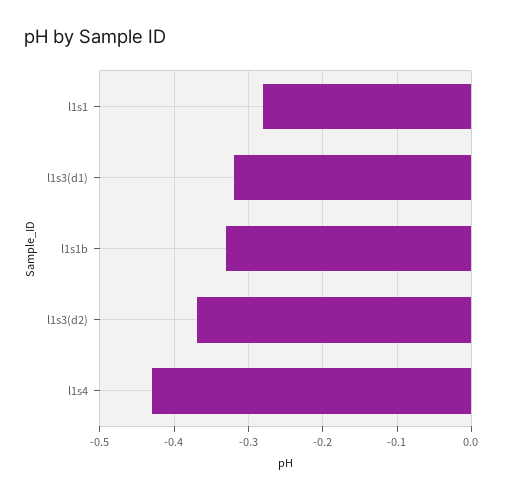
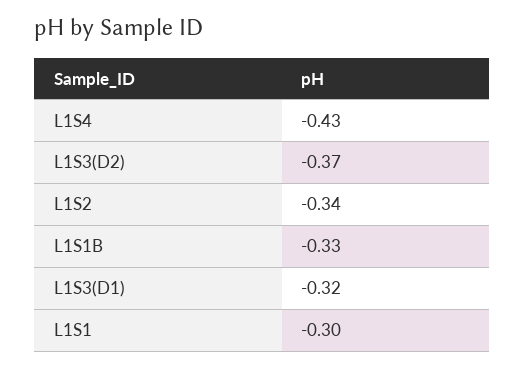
l1s1: -0.28 -> -0.3
L1S2: none -> -0.34

